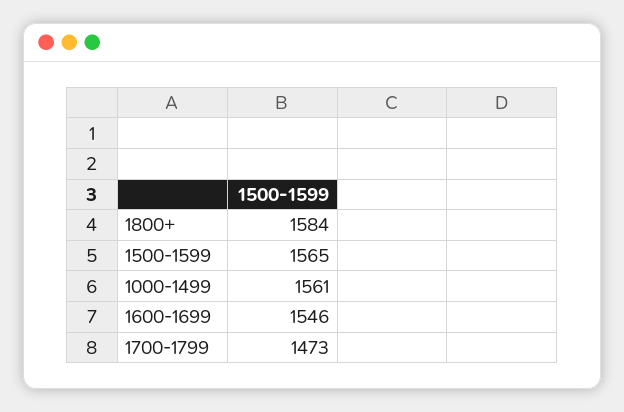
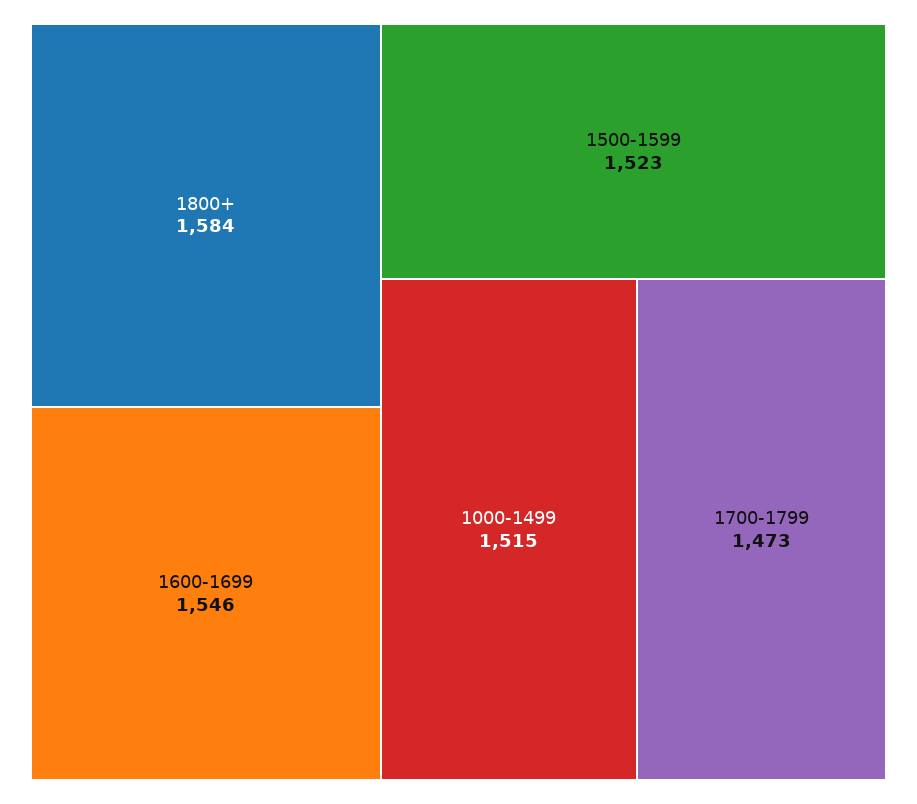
1500-1599: 1565 -> 1523
1000-1499: 1561 -> 1515

